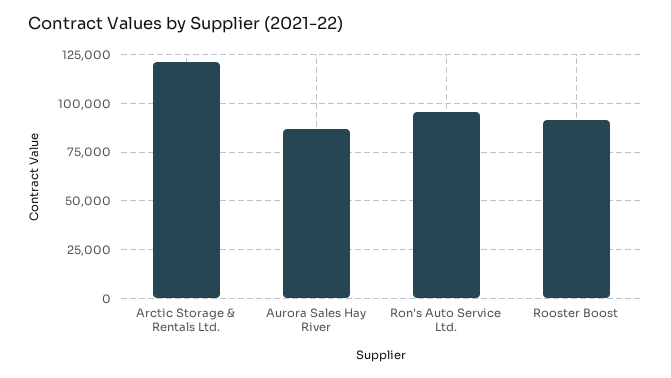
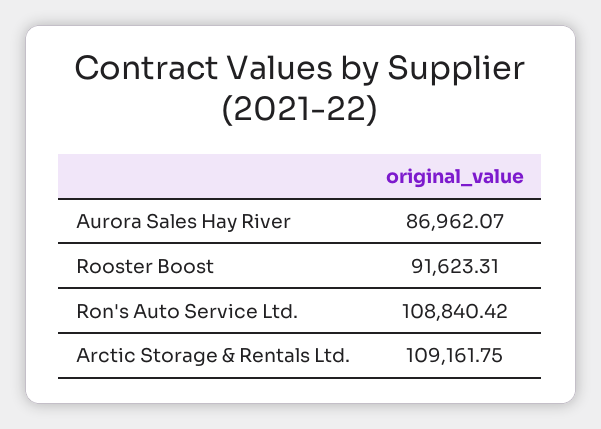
Arctic Storage & Rentals Ltd.: 120000 -> 109161.75
Ron's Auto Service Ltd.: 95000 -> 108840.42

